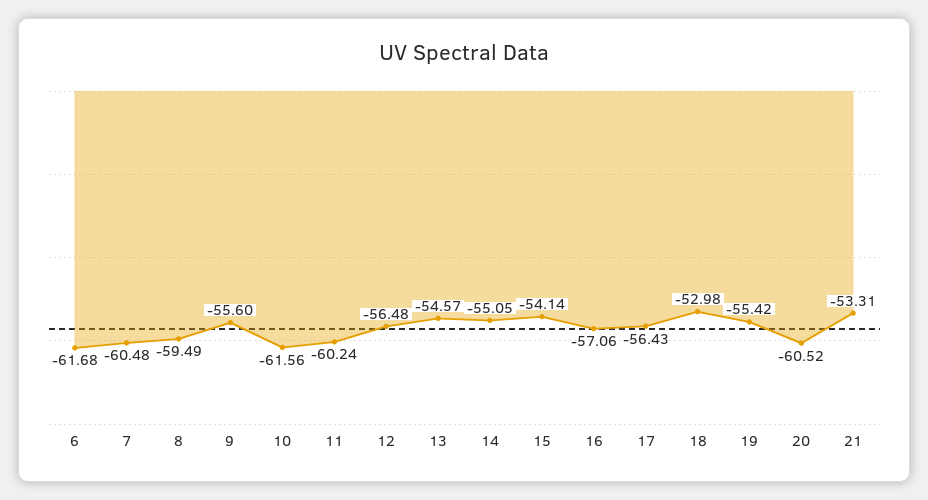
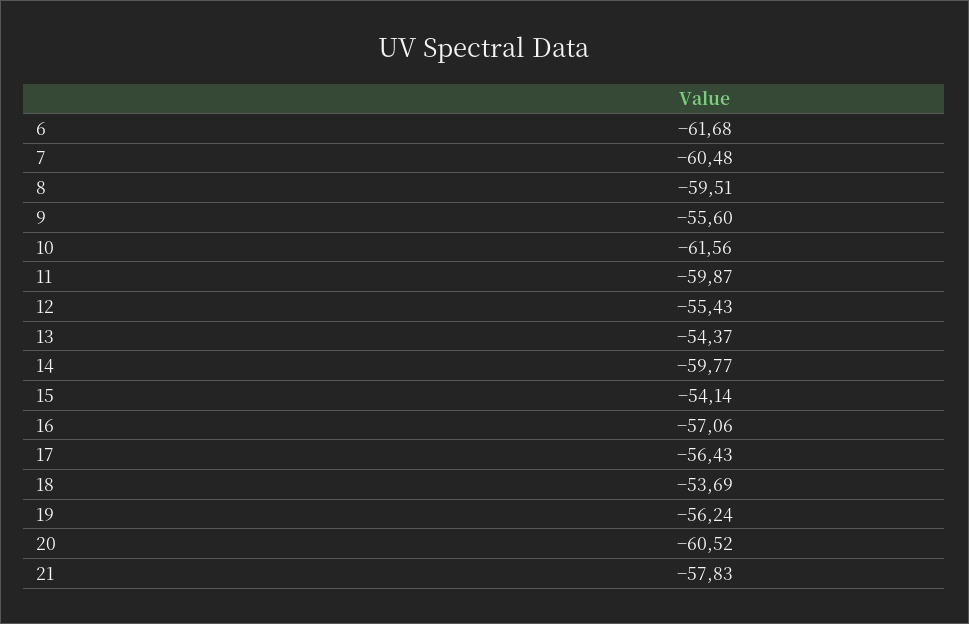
8: -59.49 -> -59.51
11: -60.24 -> -59.87
12: -56.48 -> -55.43
13: -54.57 -> -54.37
14: -55.05 -> -59.77
18: -52.98 -> -53.69
19: -55.42 -> -56.24
21: -53.31 -> -57.83

